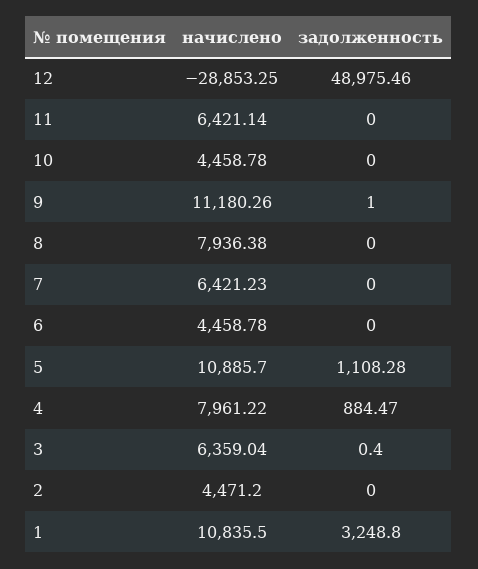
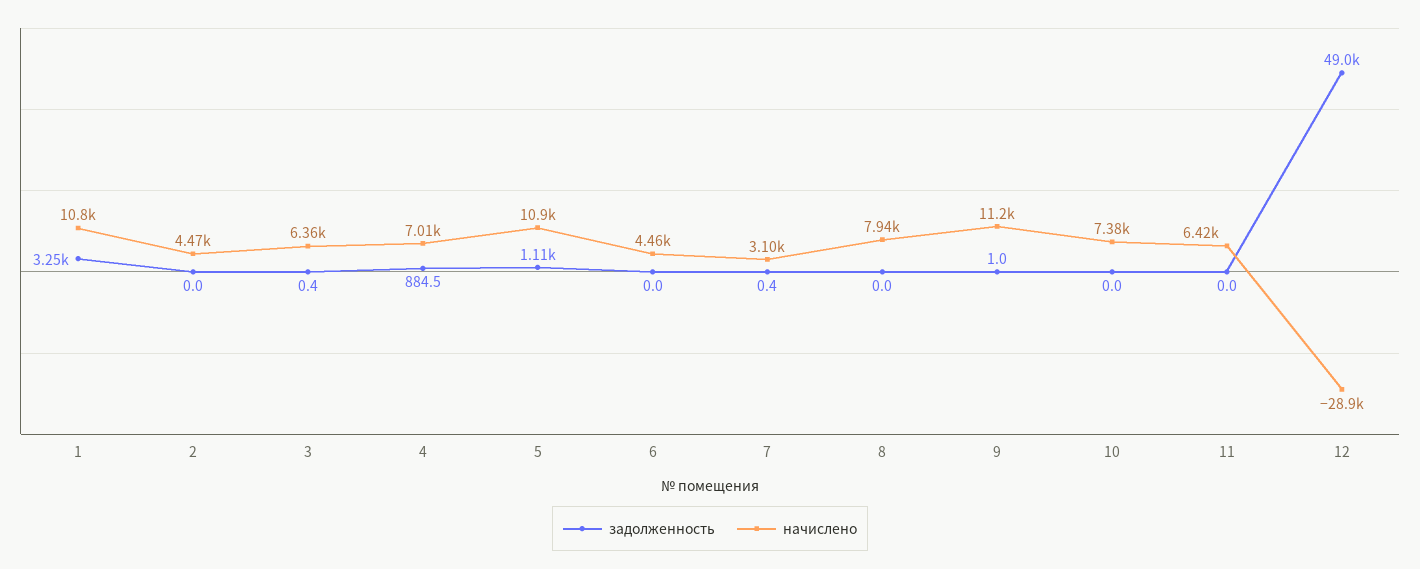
начислено, 10: 4458.78 -> 7380
начислено, 7: 6421.23 -> 3100
задолженность, 7: 0 -> 0.4
начислено, 4: 7961.22 -> 7010

